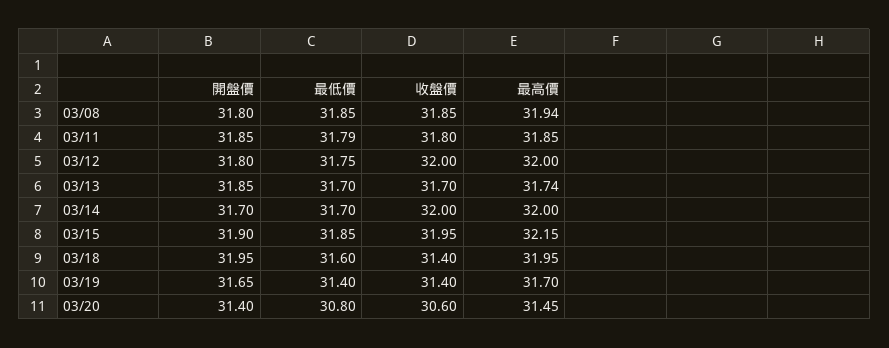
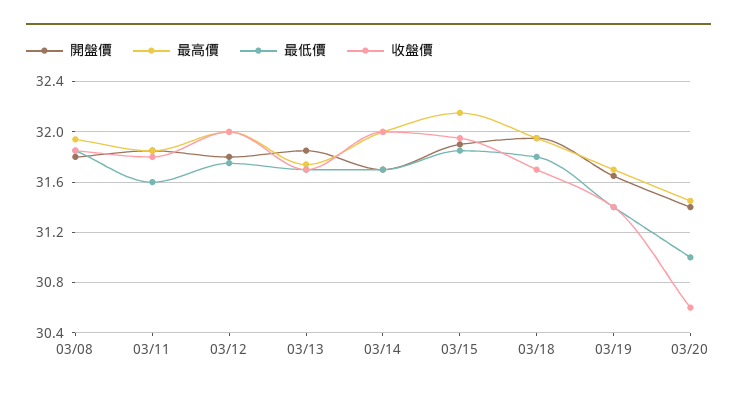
最低價, 03/11: 31.79 -> 31.6
最低價, 03/18: 31.6 -> 31.8
收盤價, 03/18: 31.4 -> 31.7
最低價, 03/20: 30.8 -> 31

